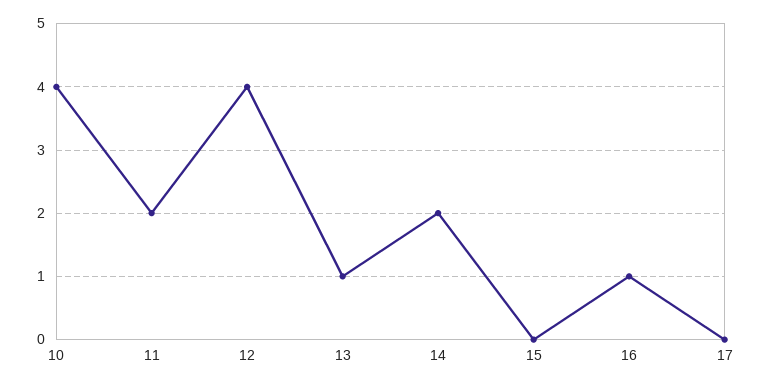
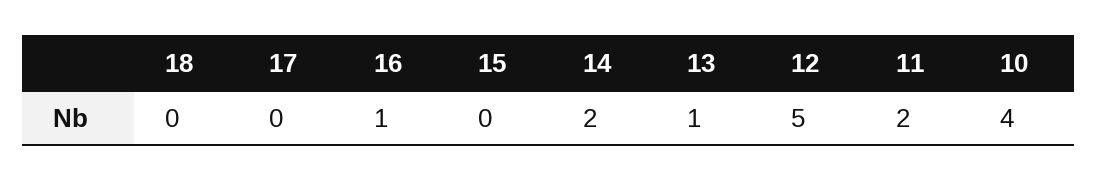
12: 4 -> 5
18: none -> 0

